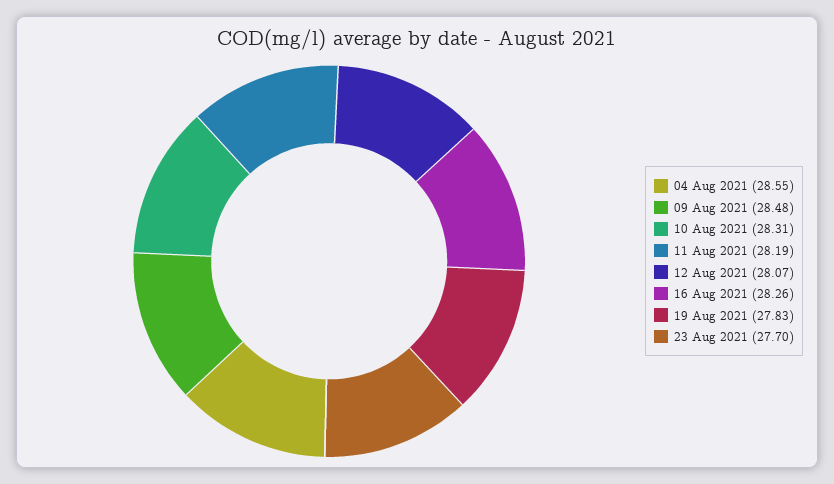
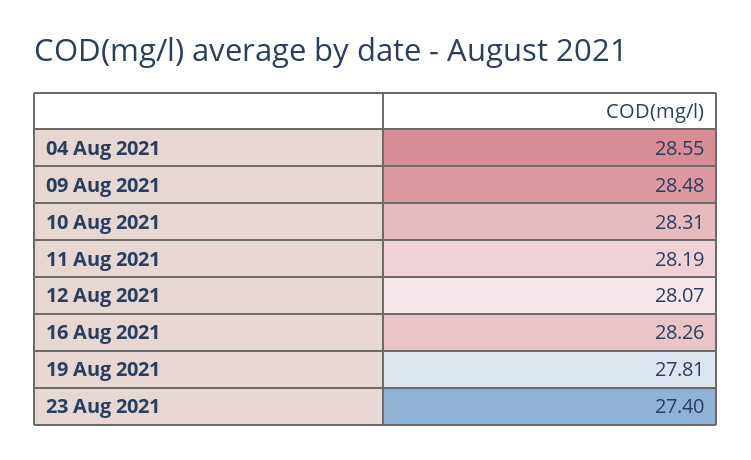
19 Aug 2021: 27.83 -> 27.81
23 Aug 2021: 27.7 -> 27.4

